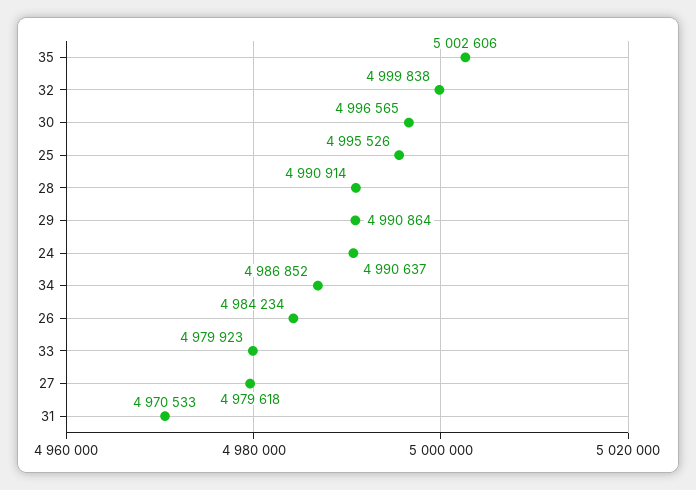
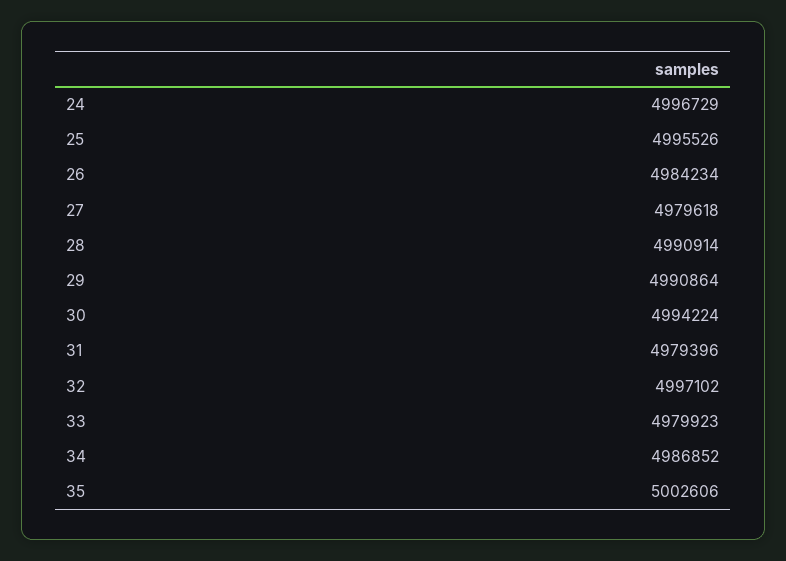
32: 4999838 -> 4997102
30: 4996565 -> 4994224
24: 4990637 -> 4996729
31: 4970533 -> 4979396

